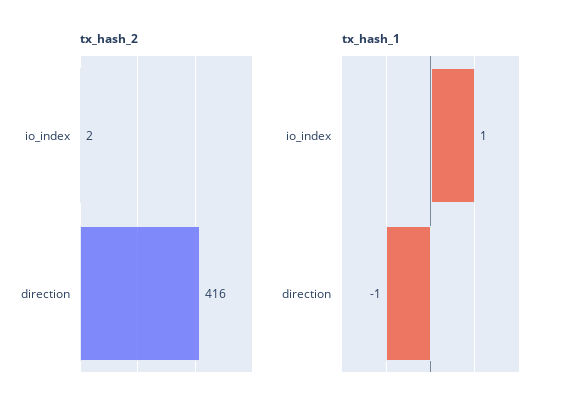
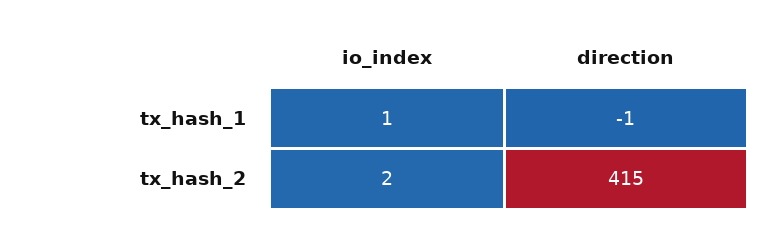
tx_hash_2, direction: 416 -> 415

